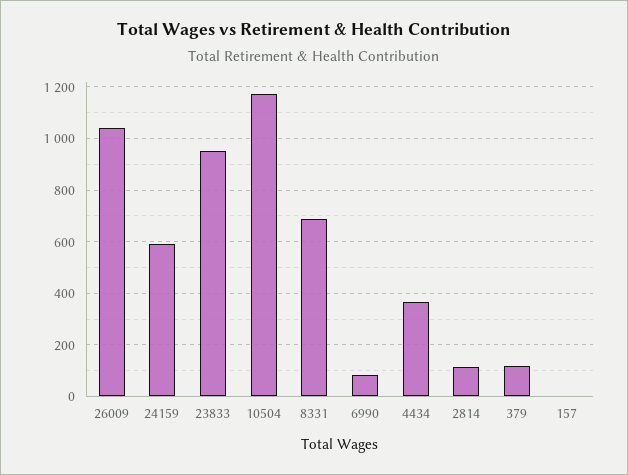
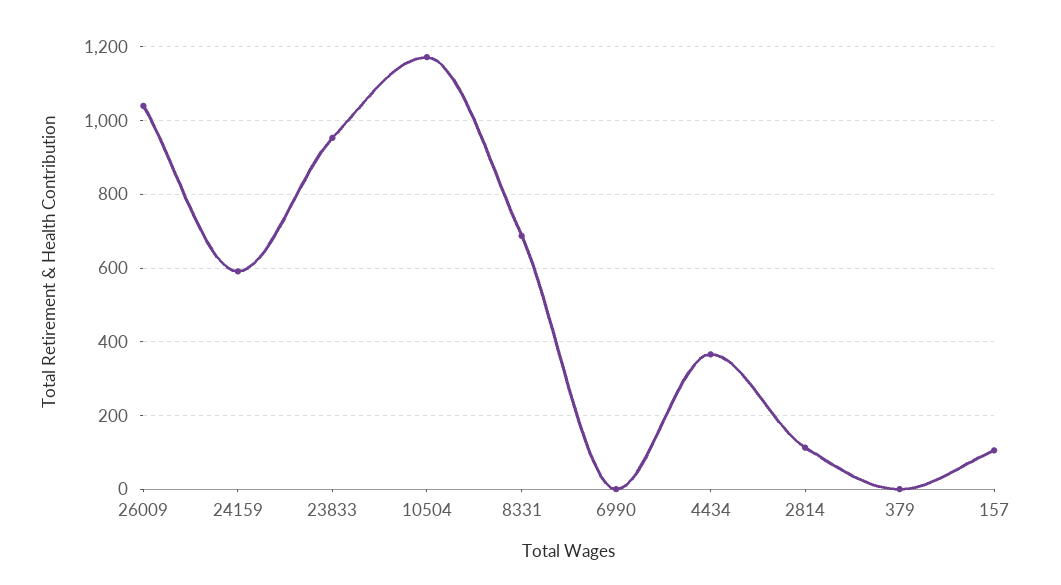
6990: 75 -> 0
379: 125 -> 0
157: 0 -> 100

